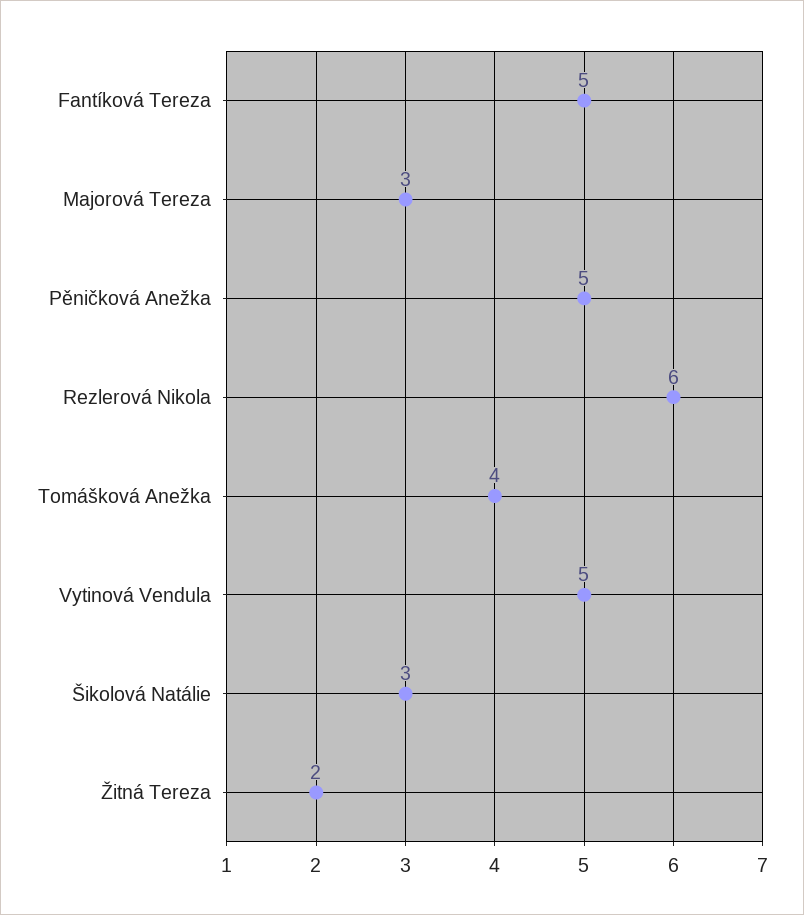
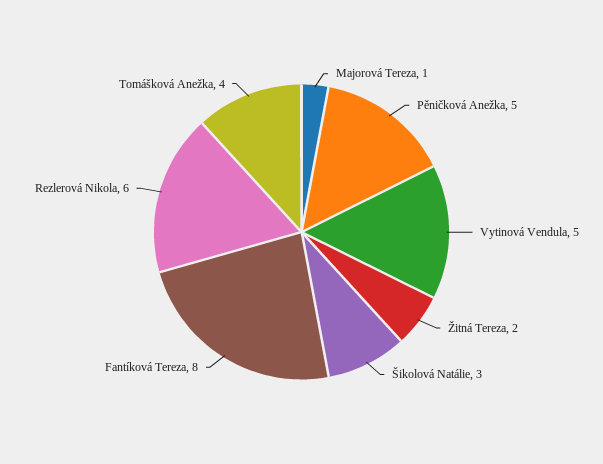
Fantíková Tereza: 5 -> 8
Majorová Tereza: 3 -> 1

